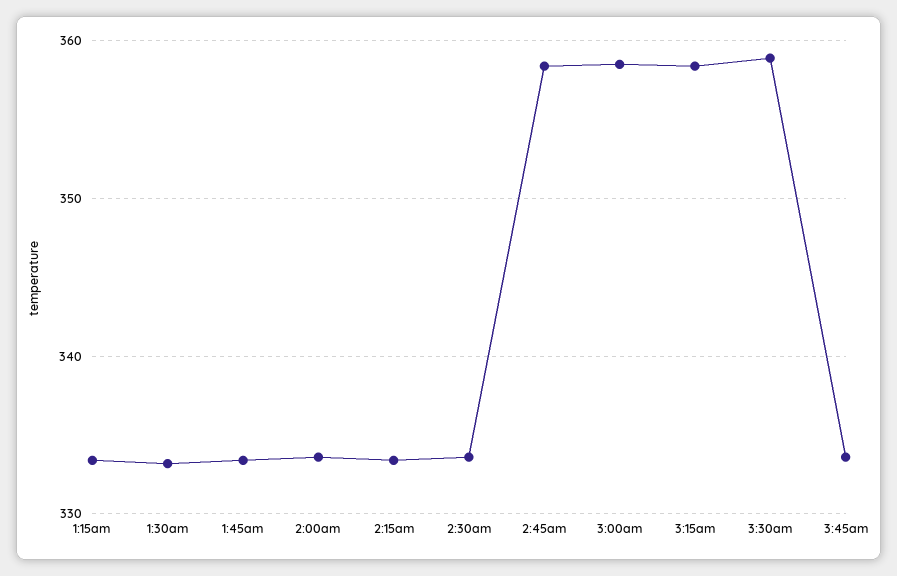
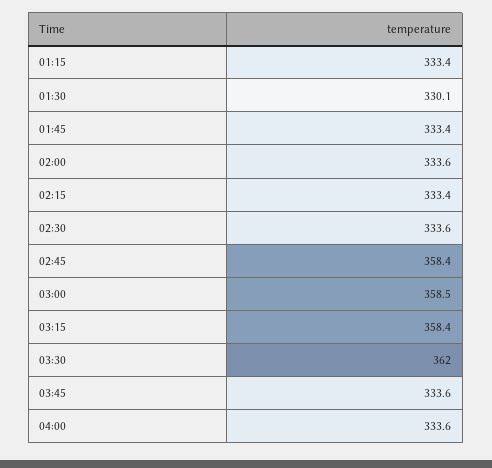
1:30am: 333 -> 330.1
3:30am: 359 -> 362
04:00: none -> 333.6

